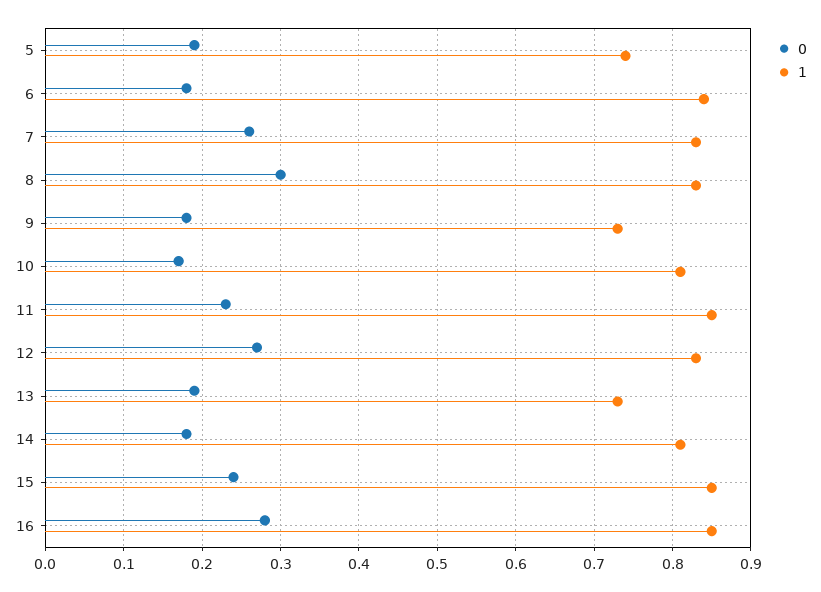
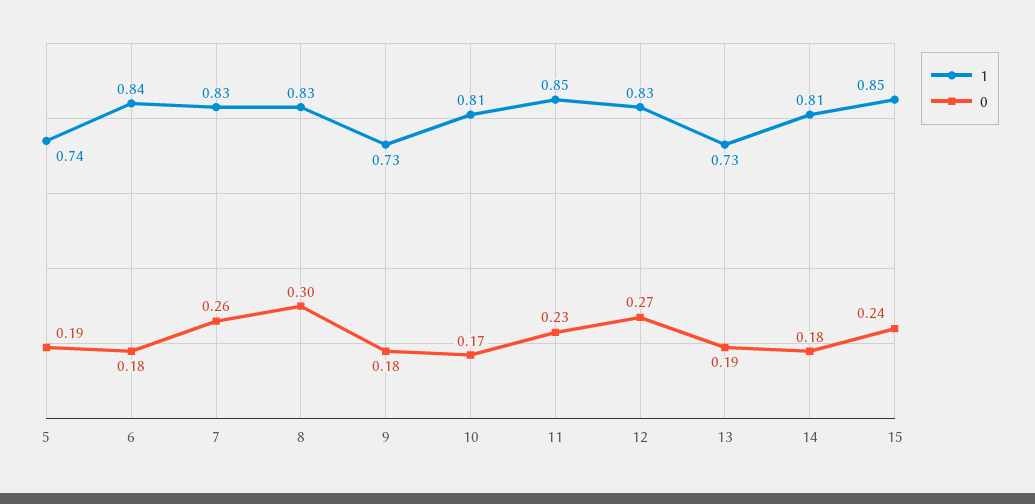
0, 16: 0.28 -> none
1, 16: 0.85 -> none

